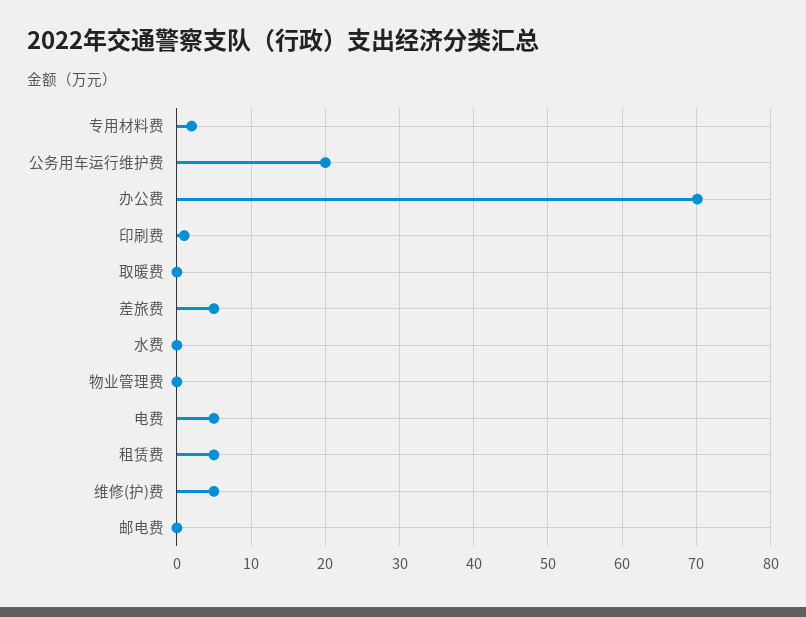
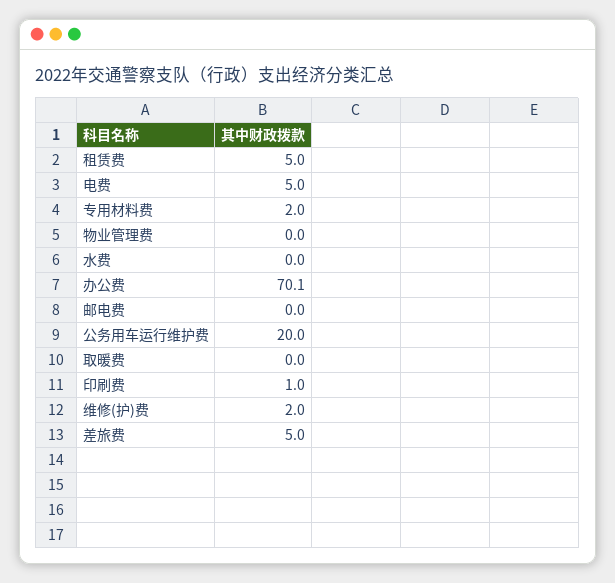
维修(护)费: 5 -> 2

